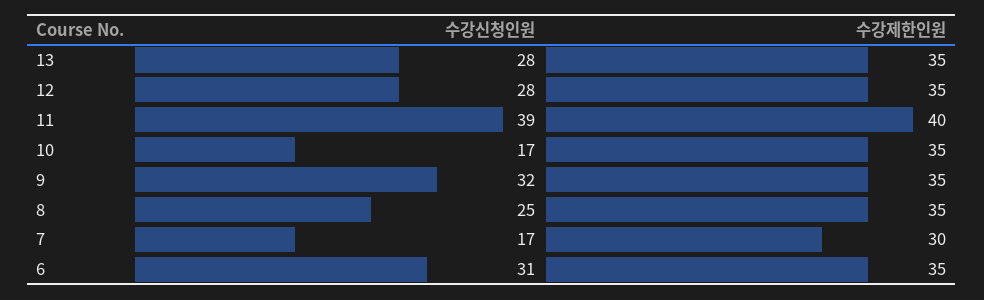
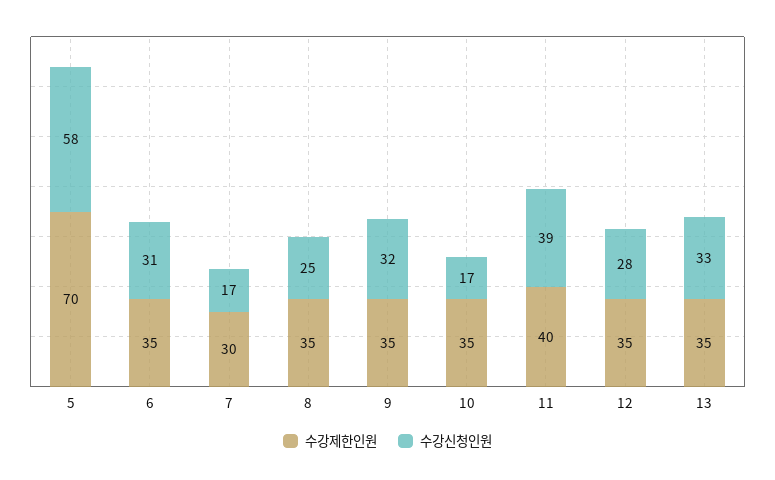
수강신청인원, 13: 28 -> 33
수강제한인원, 5: none -> 70
수강신청인원, 5: none -> 58

